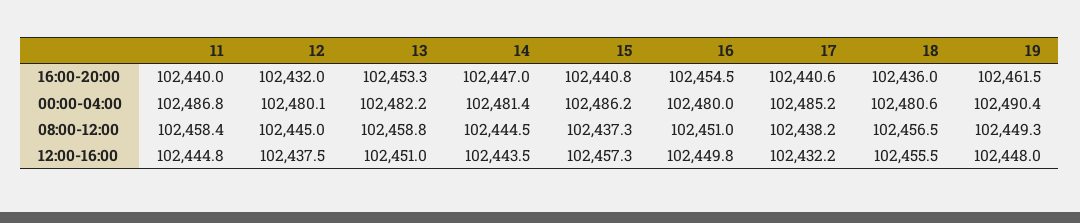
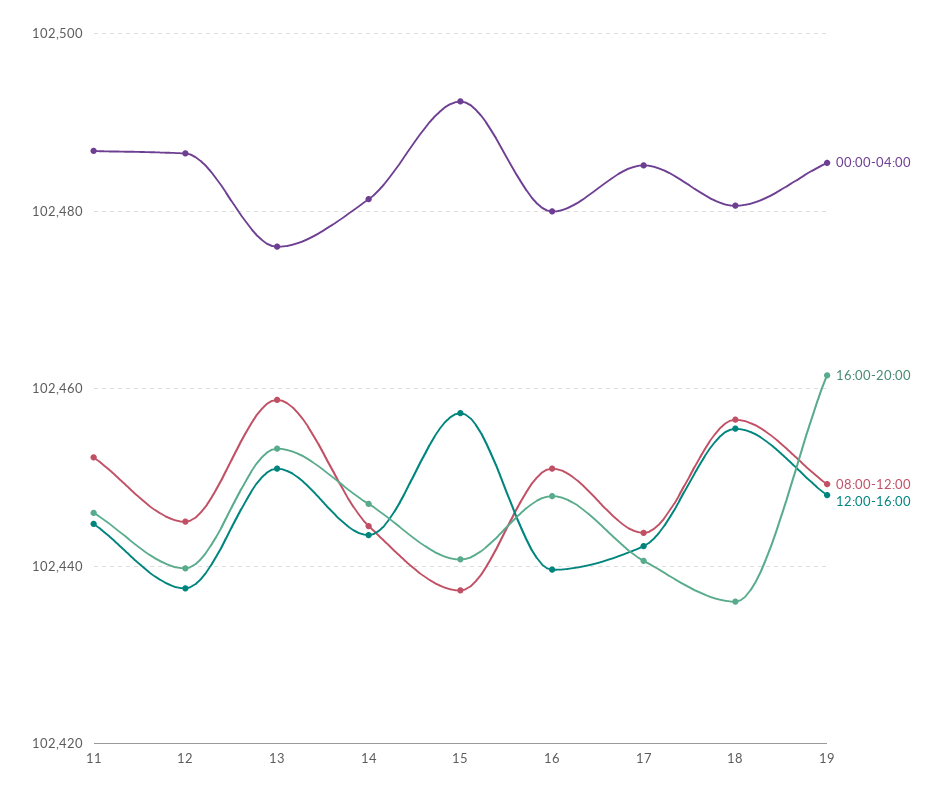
16:00-20:00, 11: 102440 -> 102446
16:00-20:00, 12: 102432 -> 102440
16:00-20:00, 16: 102454.5 -> 102448
00:00-04:00, 12: 102480.1 -> 102486
00:00-04:00, 13: 102482.2 -> 102476
00:00-04:00, 15: 102486.2 -> 102492
00:00-04:00, 19: 102490.4 -> 102486
08:00-12:00, 11: 102458.4 -> 102452
08:00-12:00, 17: 102438.2 -> 102444
12:00-16:00, 16: 102449.8 -> 102440
12:00-16:00, 17: 102432.2 -> 102442

